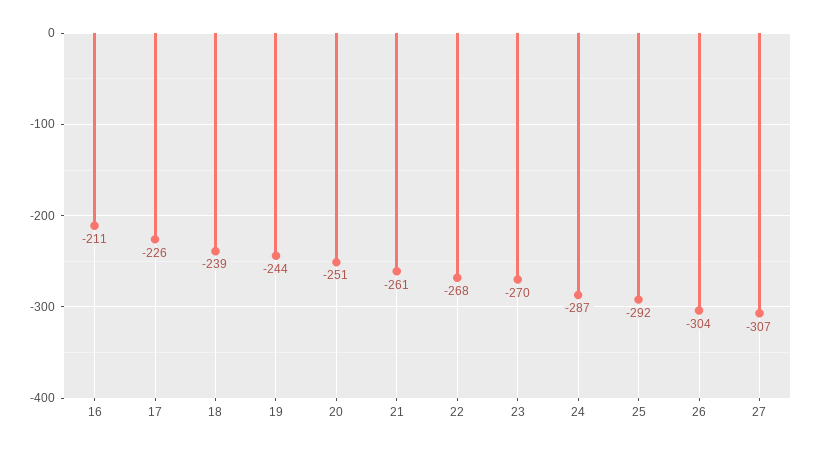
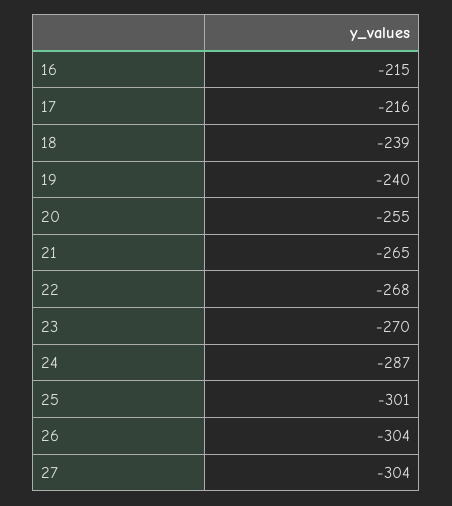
16: -211 -> -215
17: -226 -> -216
19: -244 -> -240
20: -251 -> -255
21: -261 -> -265
25: -292 -> -301
27: -307 -> -304

